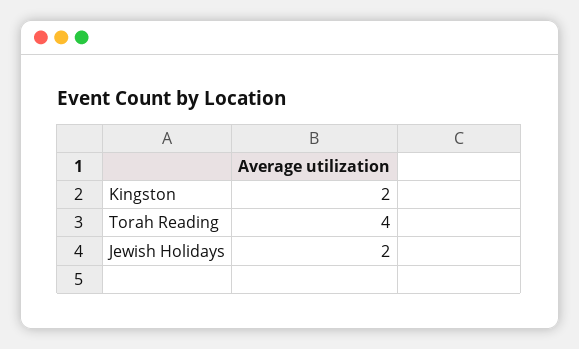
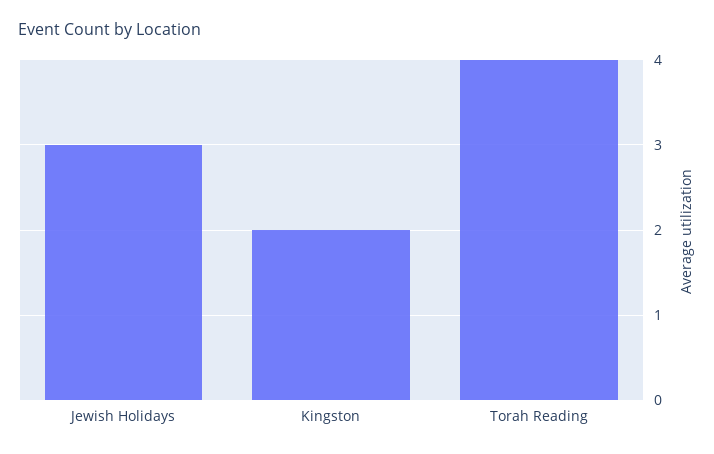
Jewish Holidays: 2 -> 3

